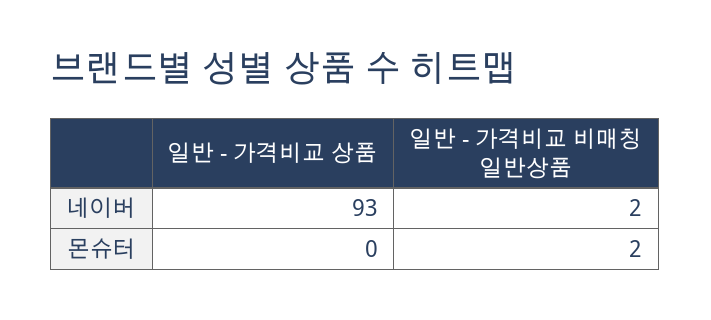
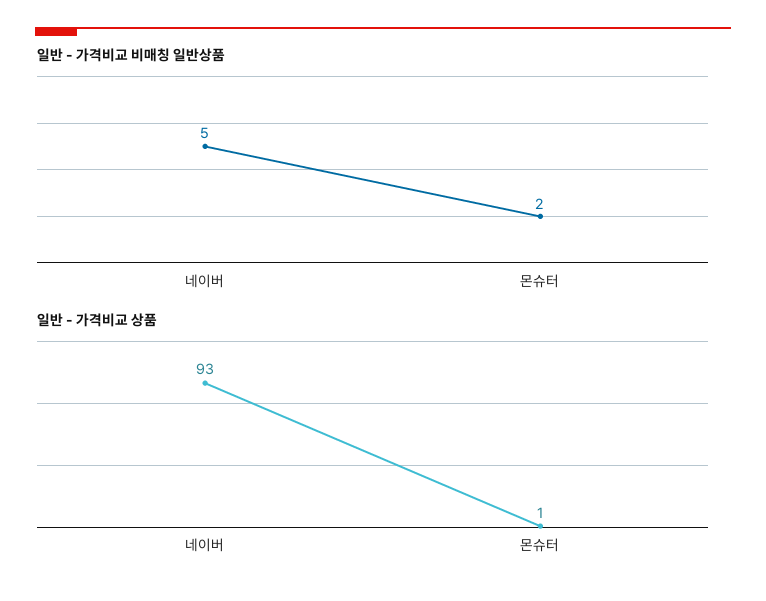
일반 - 가격비교 비매칭 일반상품, 네이버: 2 -> 5
일반 - 가격비교 상품, 몬슈터: 0 -> 1

